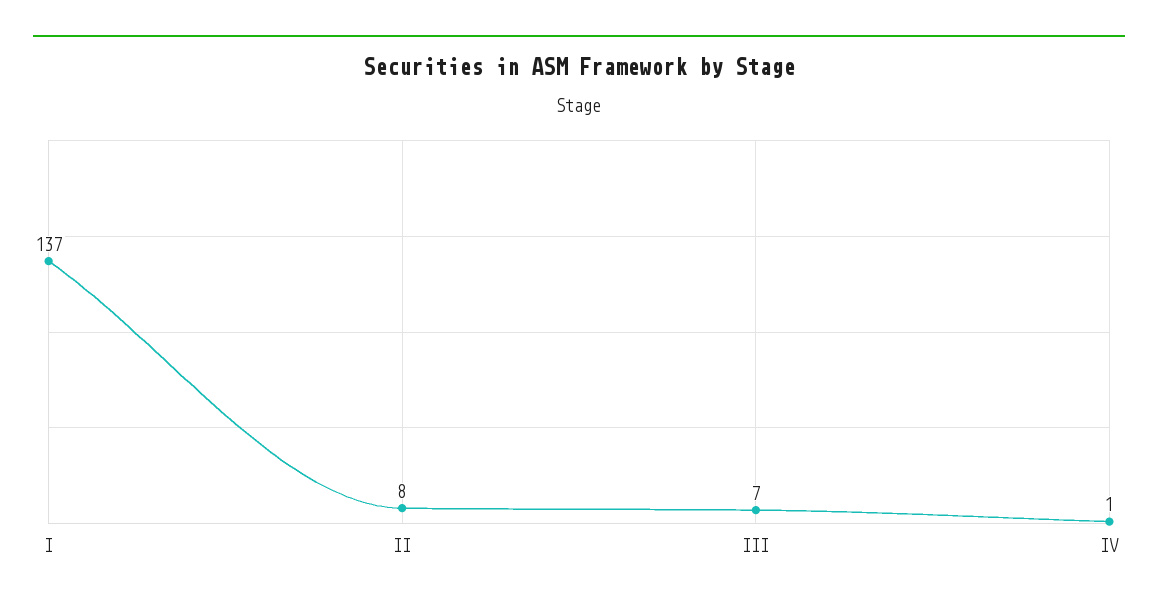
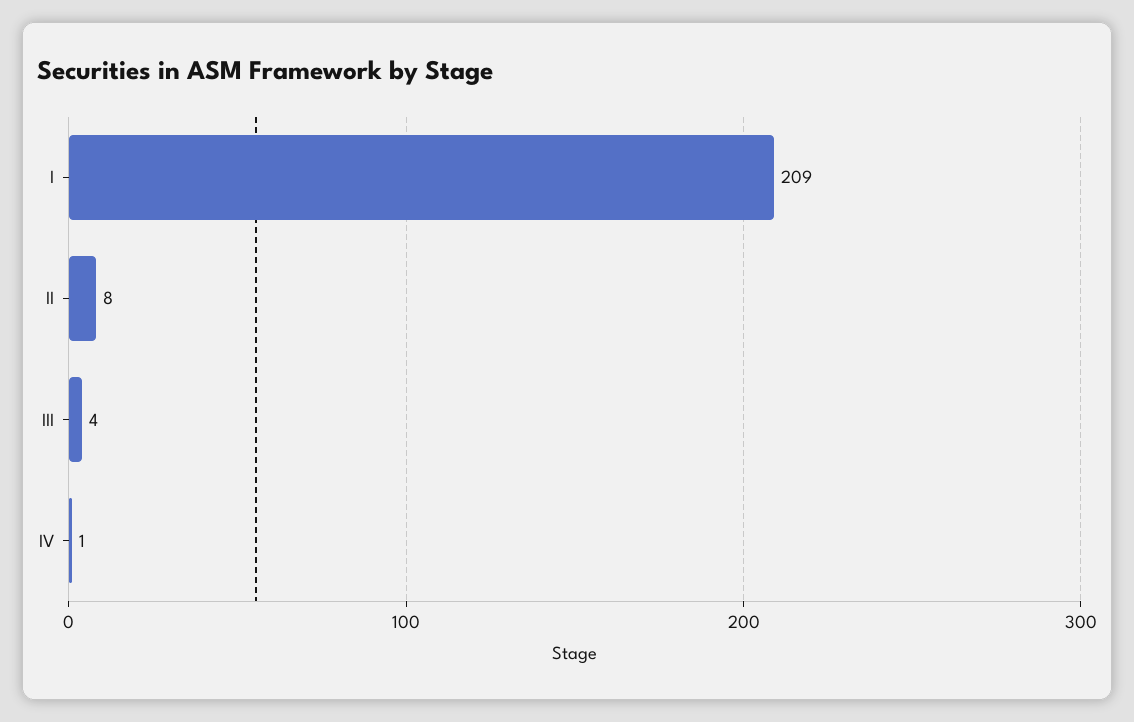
I: 137 -> 209
III: 7 -> 4

